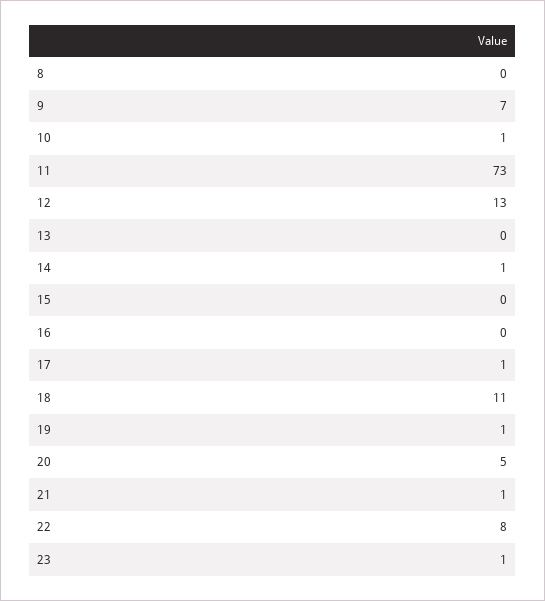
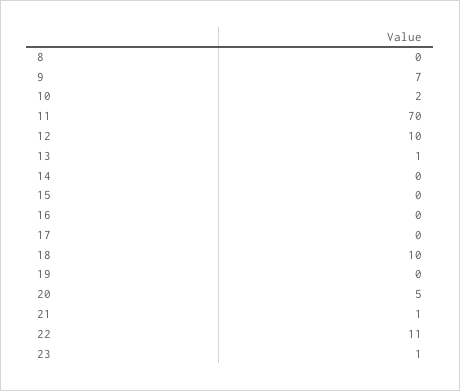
10: 1 -> 2
11: 73 -> 70
12: 13 -> 10
13: 0 -> 1
14: 1 -> 0
17: 1 -> 0
18: 11 -> 10
19: 1 -> 0
22: 8 -> 11

